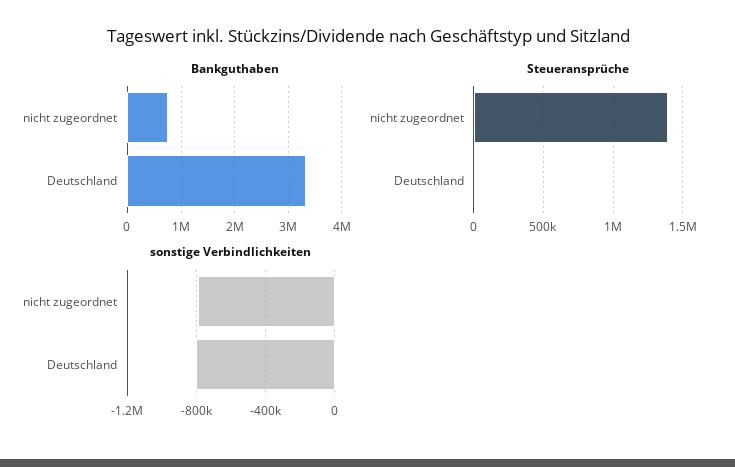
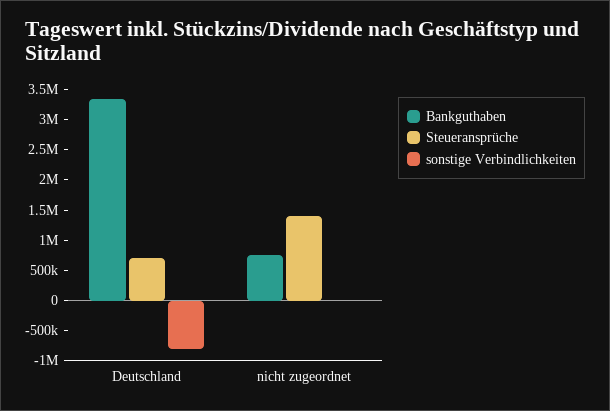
Steueransprüche, Deutschland: 0 -> 750000
sonstige Verbindlichkeiten, nicht zugeordnet: -800000 -> 0

